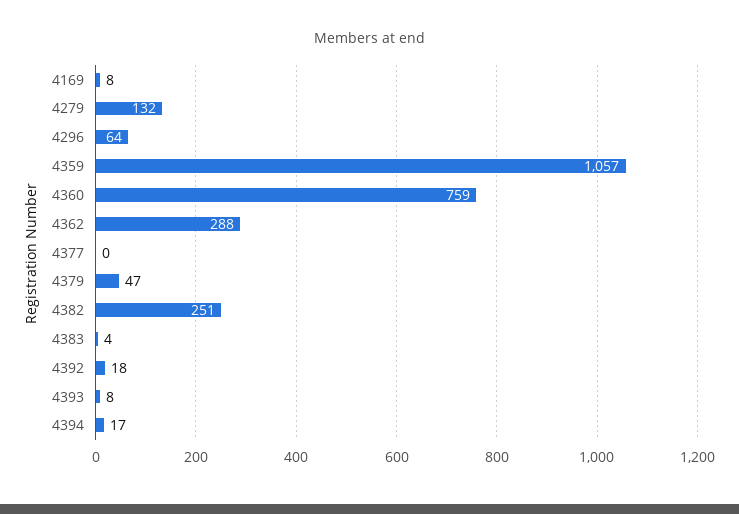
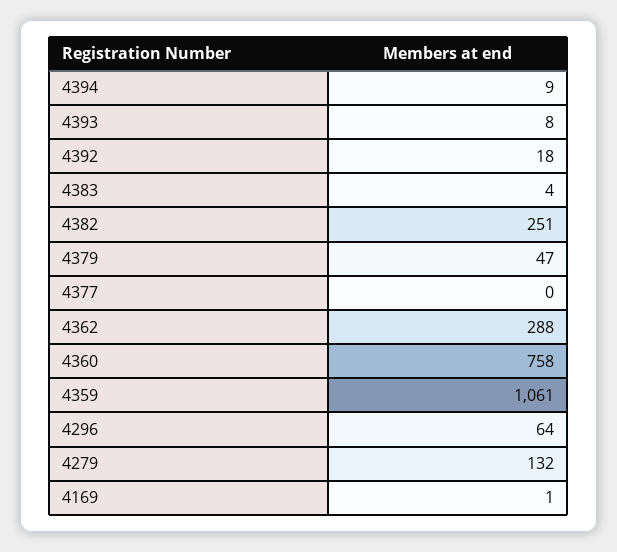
4169: 8 -> 1
4359: 1057 -> 1061
4360: 759 -> 758
4394: 17 -> 9

